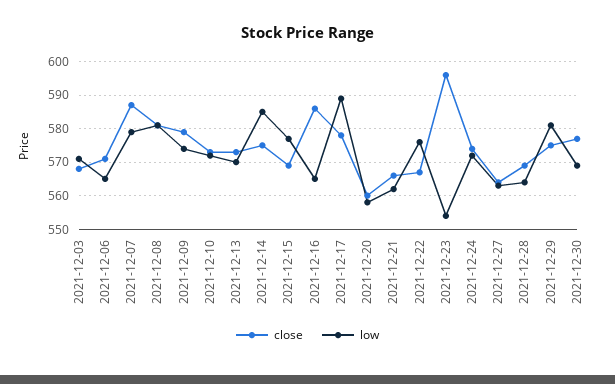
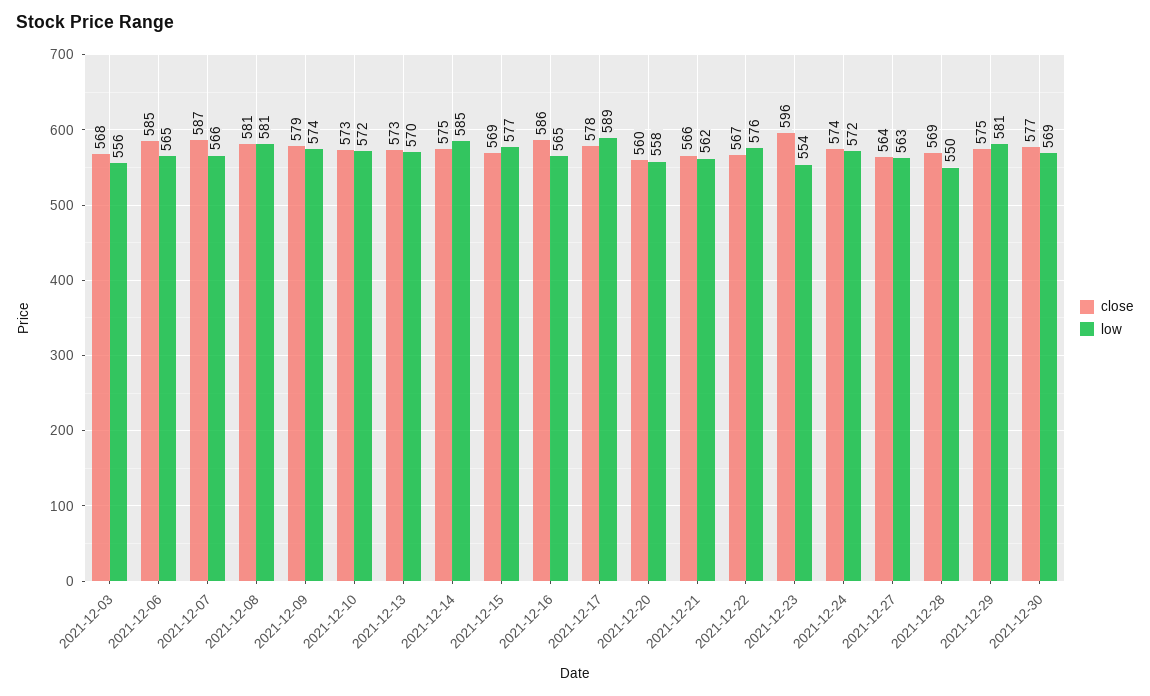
low, 2021-12-03: 570 -> 556
close, 2021-12-06: 570 -> 585
low, 2021-12-07: 580 -> 566
low, 2021-12-28: 565 -> 550

